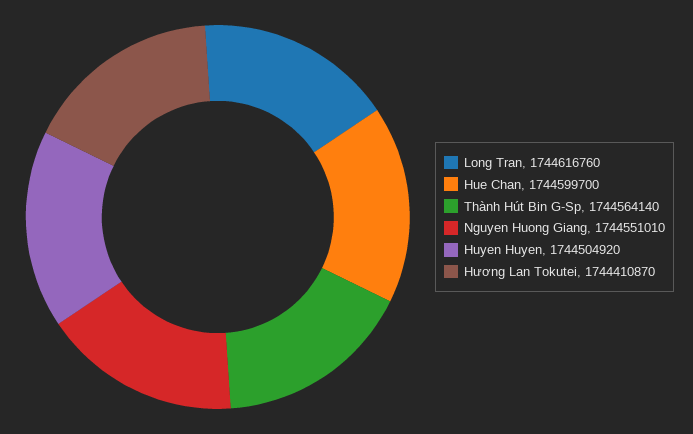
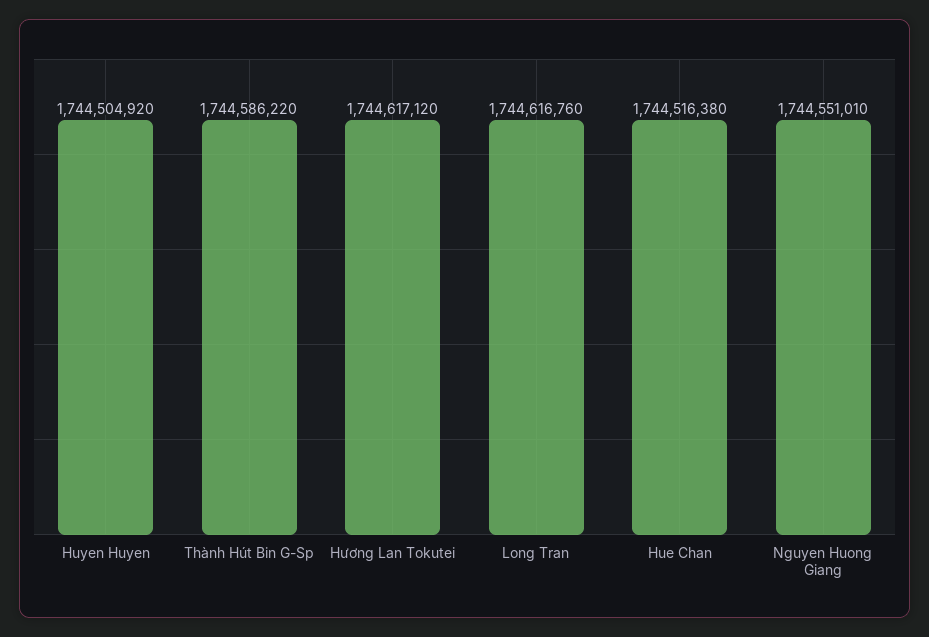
Hue Chan: 1744599700 -> 1744516380
Thành Hút Bin G-Sp: 1744564140 -> 1744586220
Hương Lan Tokutei: 1744410870 -> 1744617120

